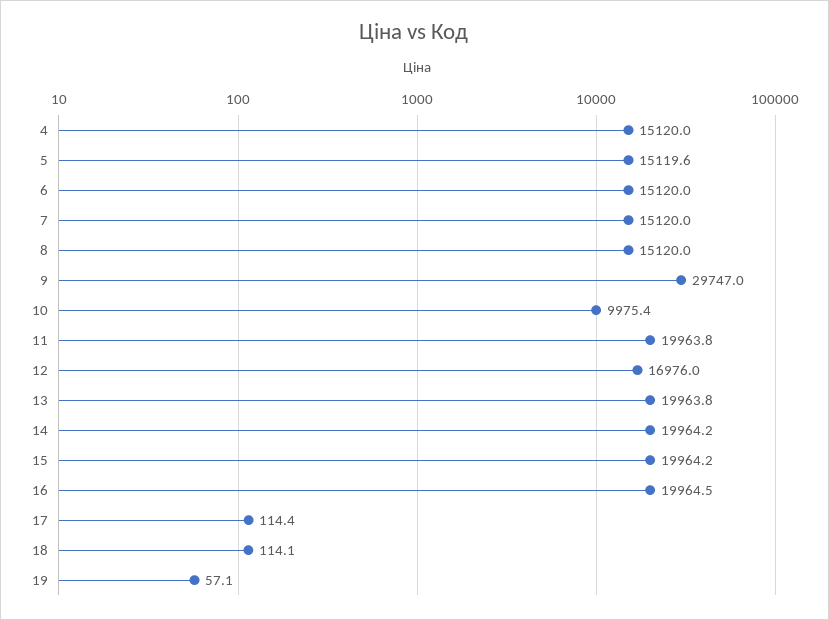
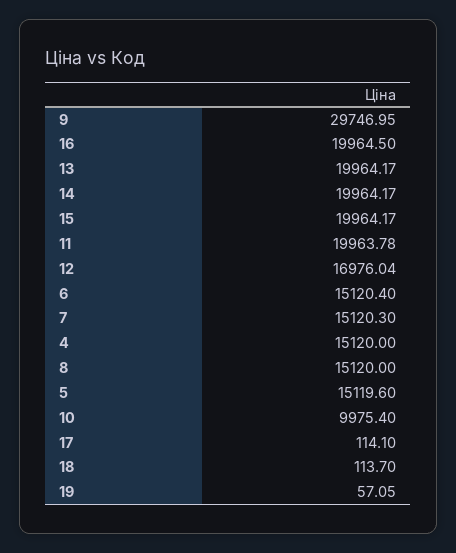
6: 15120 -> 15120.4
7: 15120 -> 15120.3
13: 19963.8 -> 19964.17
17: 114.4 -> 114.1
18: 114.1 -> 113.7

